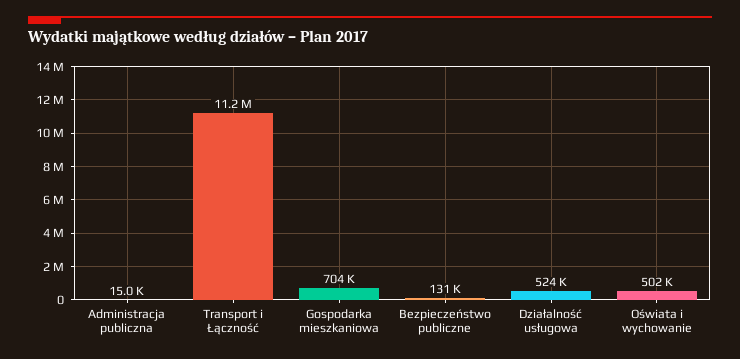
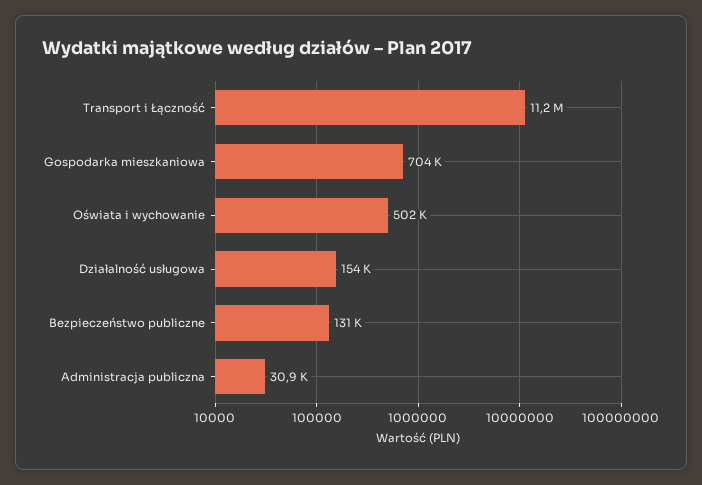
Administracja publiczna: 15000 -> 30900
Działalność usługowa: 524000 -> 154000

